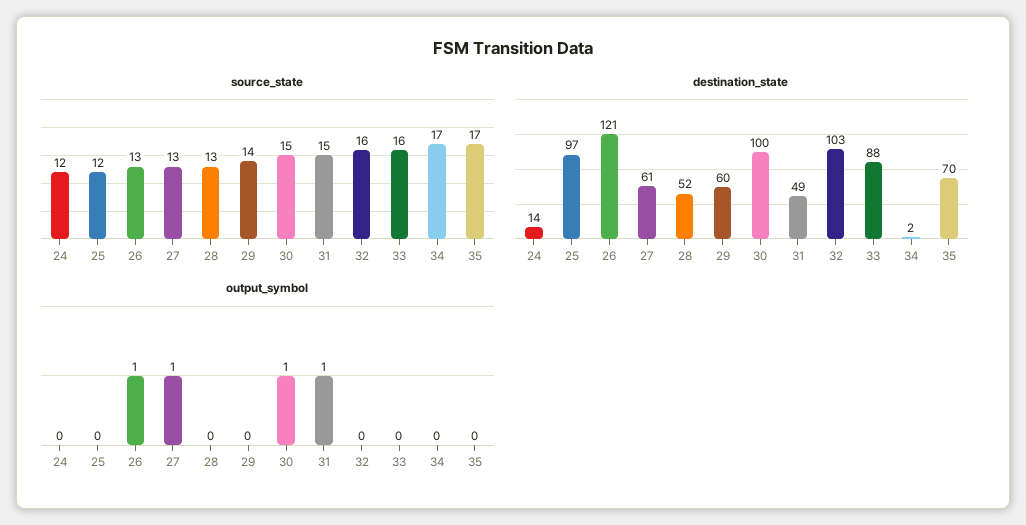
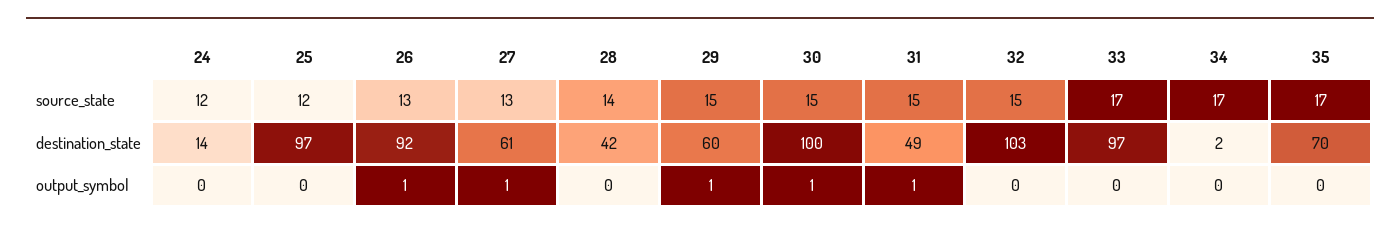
source_state, 28: 13 -> 14
source_state, 29: 14 -> 15
source_state, 32: 16 -> 15
source_state, 33: 16 -> 17
destination_state, 26: 121 -> 92
destination_state, 28: 52 -> 42
destination_state, 33: 88 -> 97
output_symbol, 29: 0 -> 1

